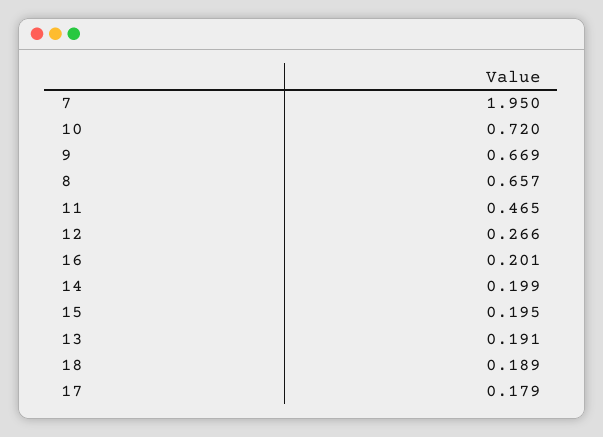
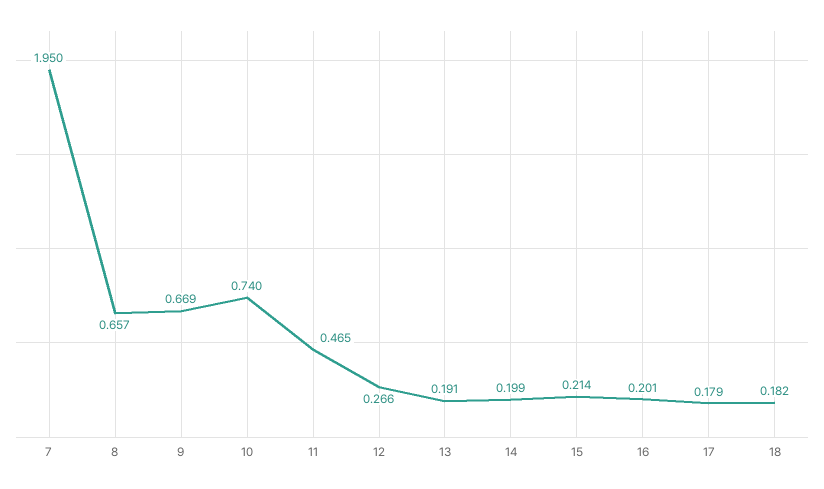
10: 0.72 -> 0.74
15: 0.195 -> 0.214
18: 0.189 -> 0.182

